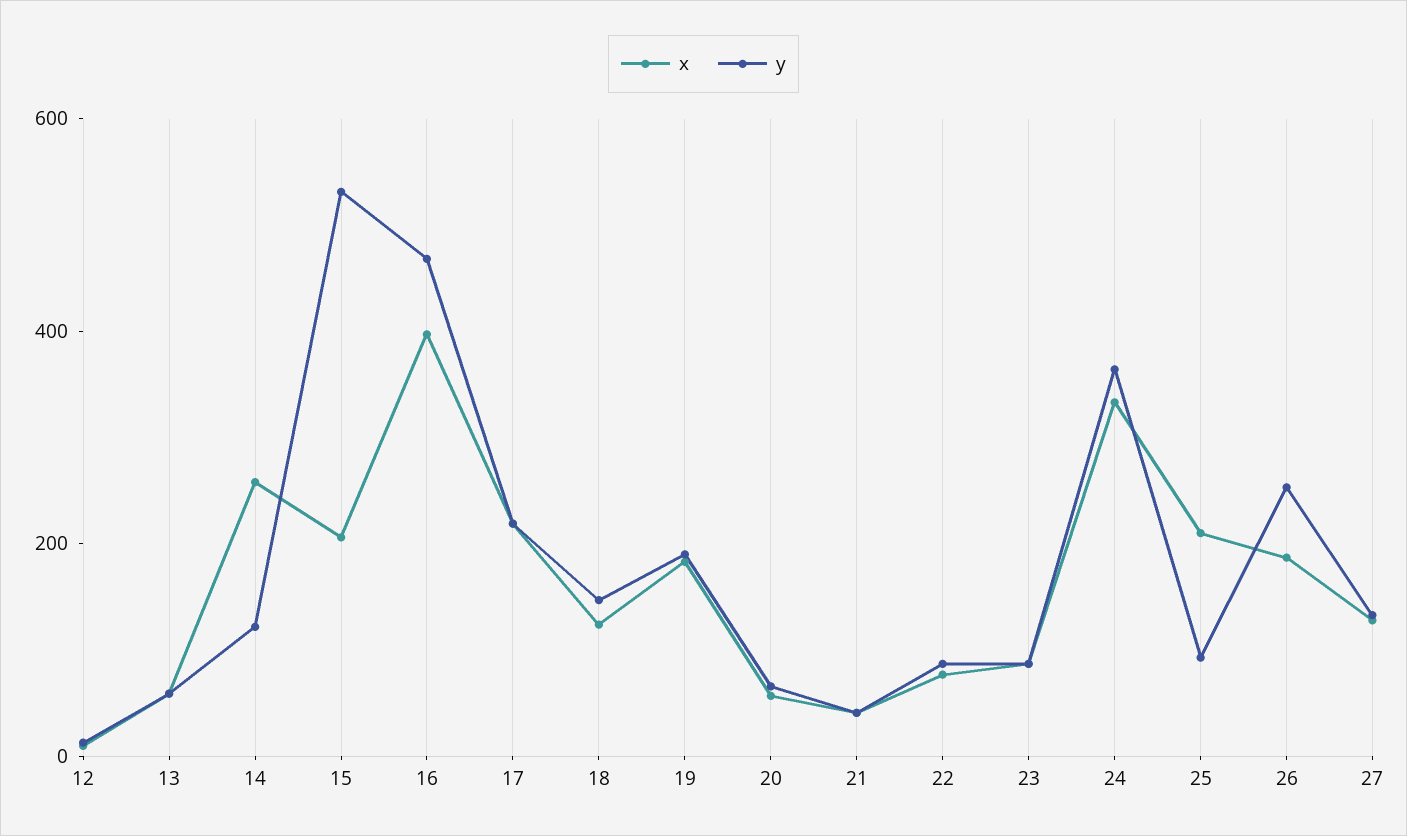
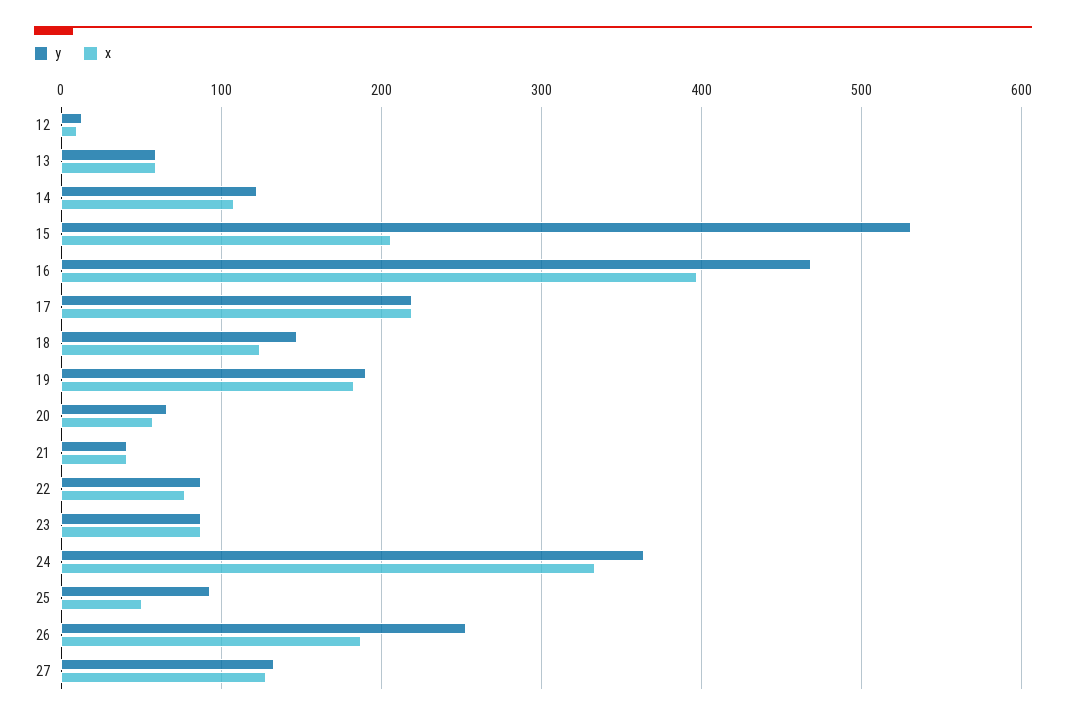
x, 14: 250 -> 110
x, 25: 200 -> 50

